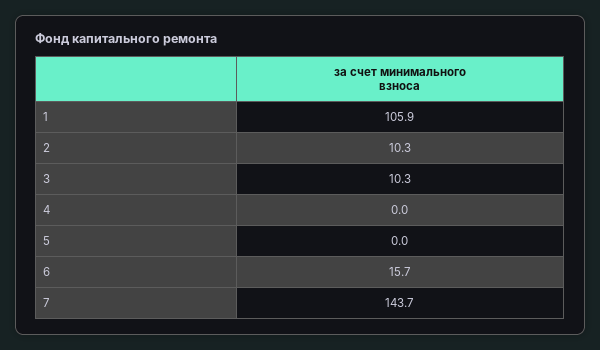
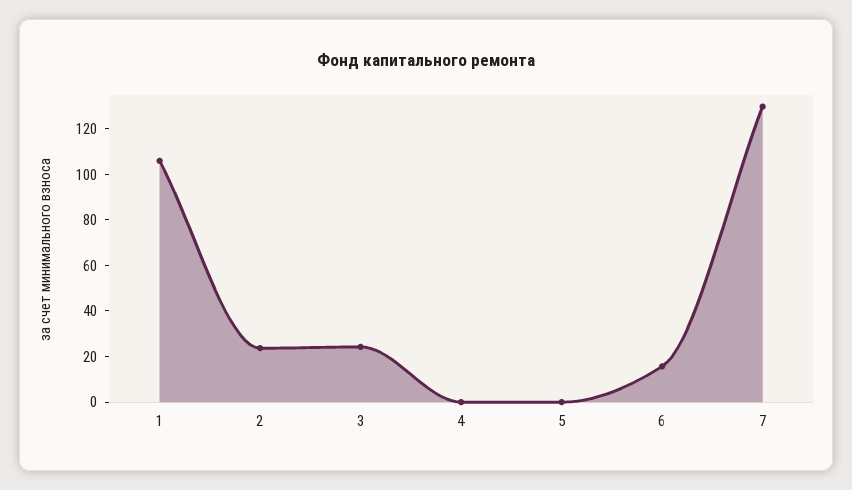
2: 10.3 -> 25
3: 10.3 -> 25
7: 143.7 -> 130

